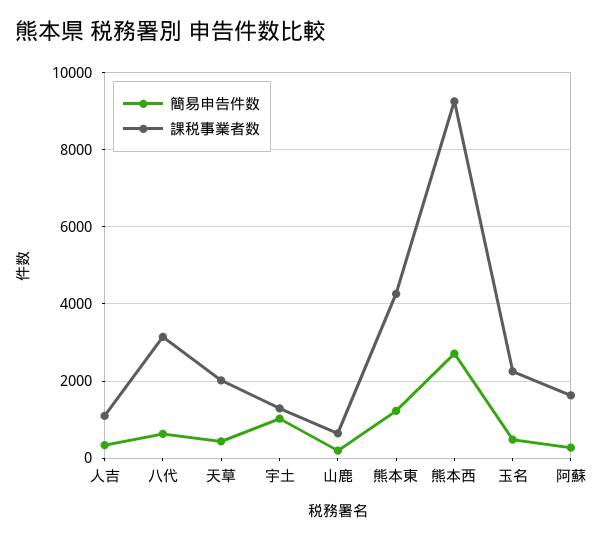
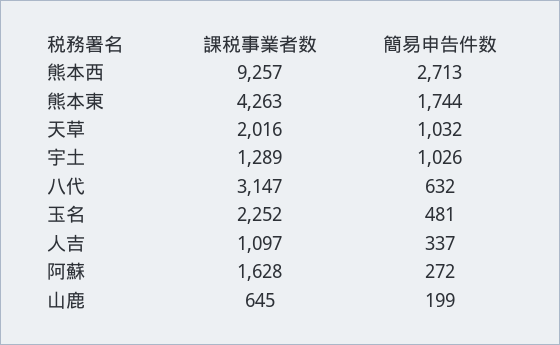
簡易申告件数, 天草: 400 -> 1032
簡易申告件数, 熊本東: 1200 -> 1744

